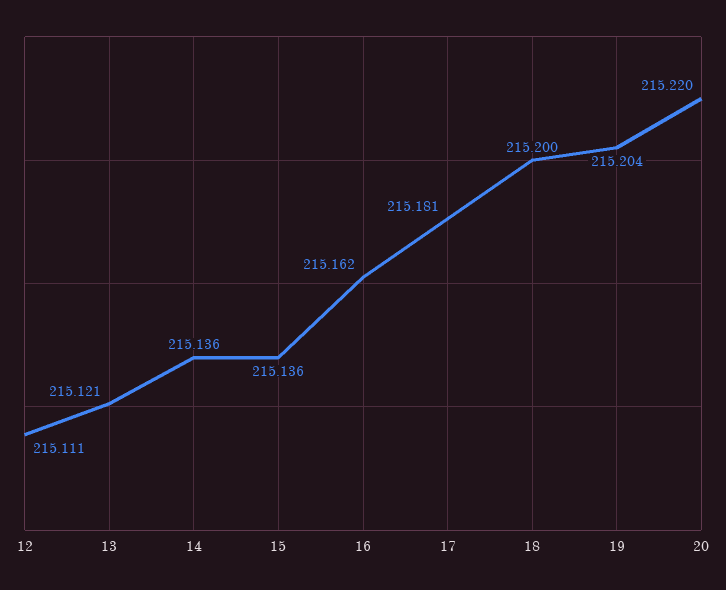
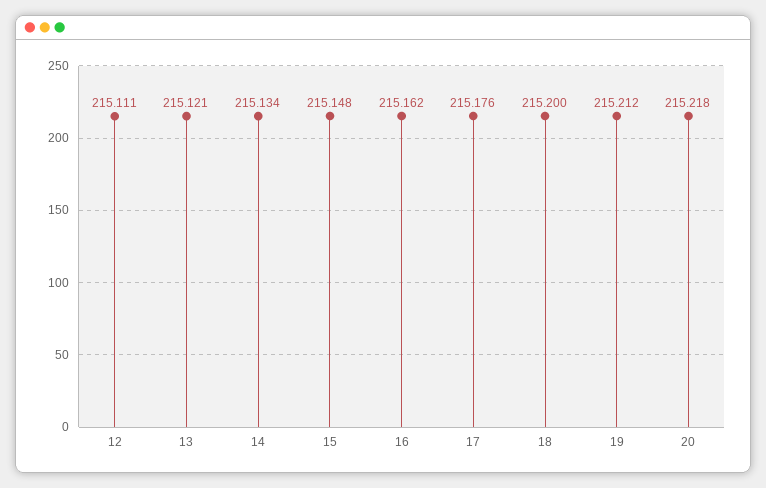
14: 215.136 -> 215.134
15: 215.136 -> 215.148
17: 215.181 -> 215.176
19: 215.204 -> 215.212
20: 215.22 -> 215.218

